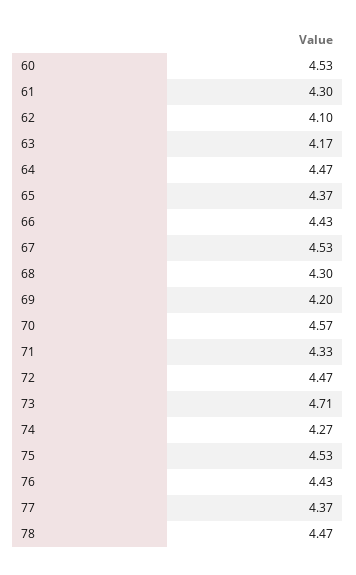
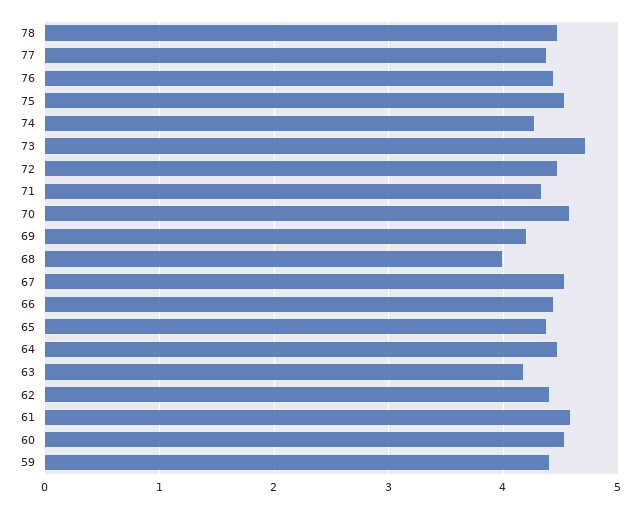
61: 4.3 -> 4.6
62: 4.1 -> 4.4
68: 4.3 -> 4
59: none -> 4.4

